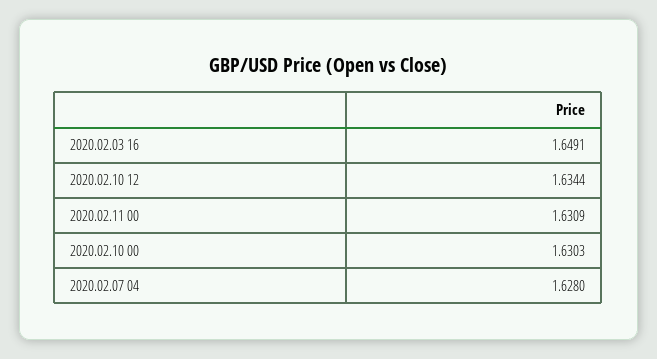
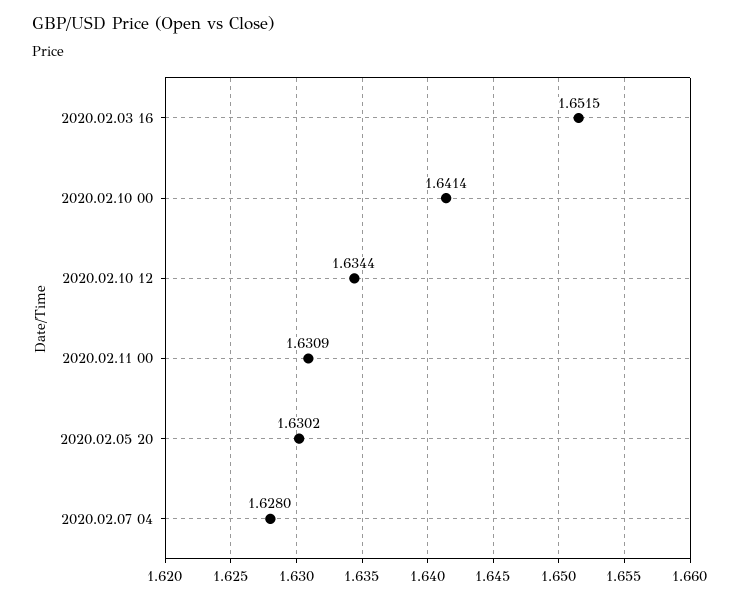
2020.02.03 16: 1.6491 -> 1.6515
2020.02.10 00: 1.6303 -> 1.6414
2020.02.05 20: none -> 1.6302

